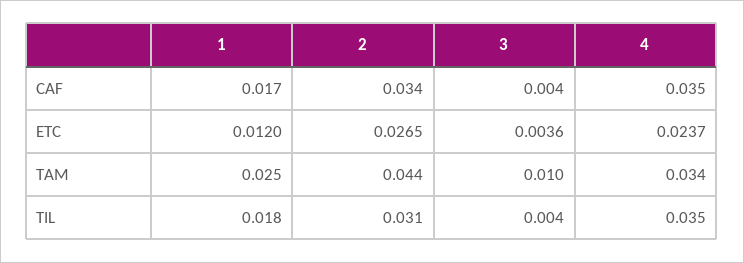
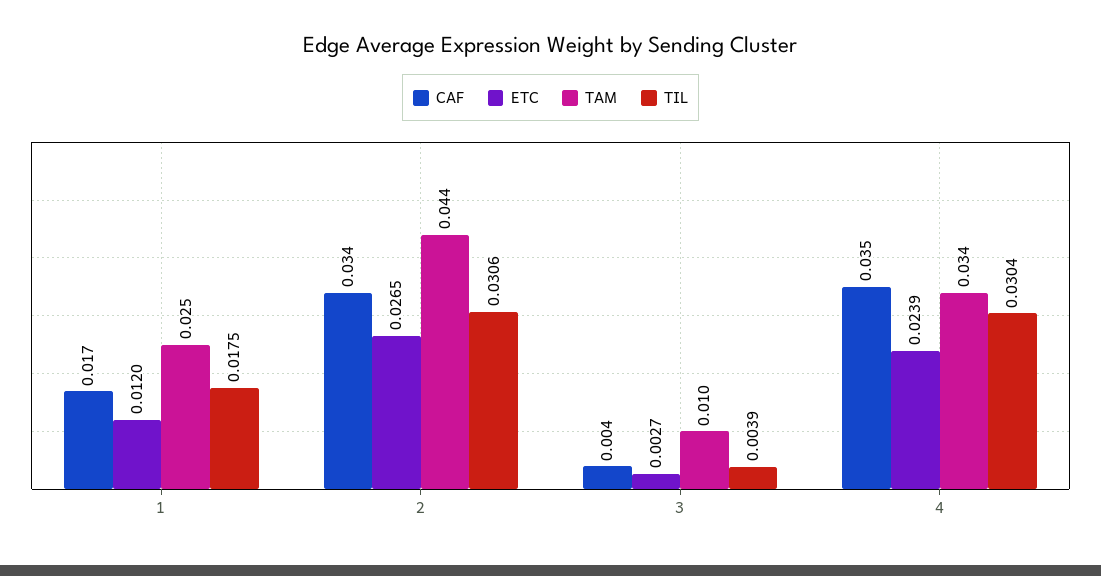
ETC, 3: 0.0036 -> 0.0027
ETC, 4: 0.0237 -> 0.0239
TIL, 4: 0.035 -> 0.0304

